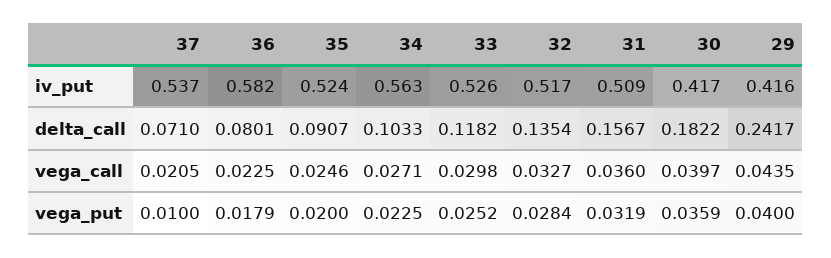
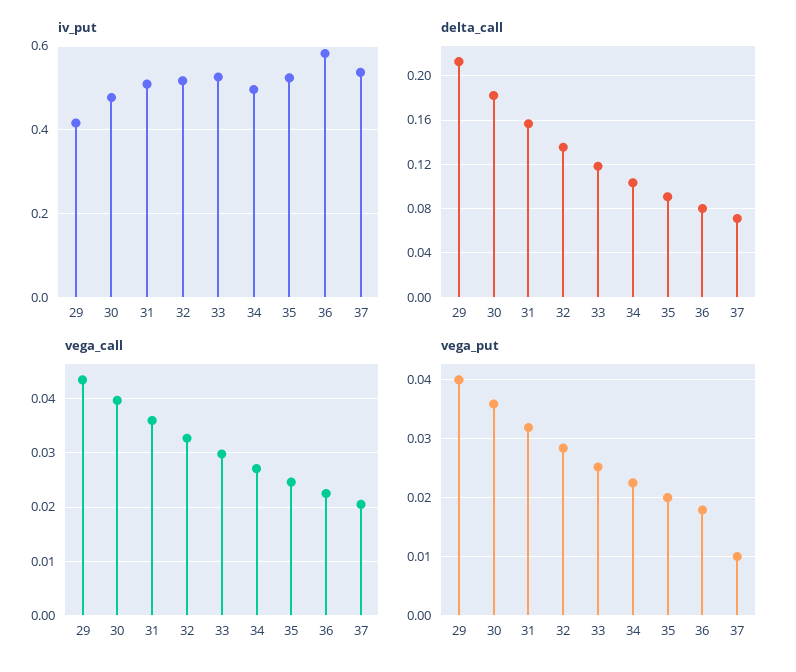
iv_put, 34: 0.563 -> 0.5
iv_put, 30: 0.417 -> 0.48
delta_call, 29: 0.2417 -> 0.21

